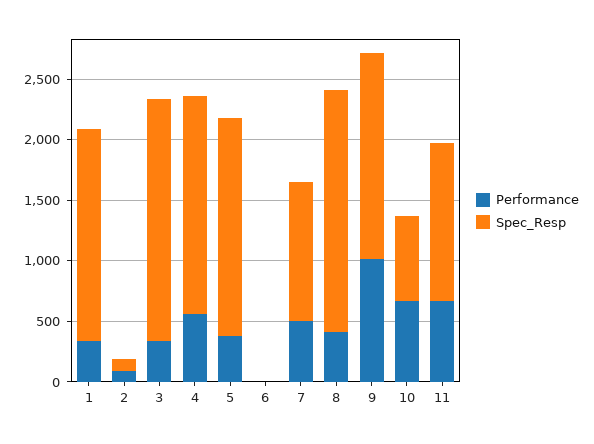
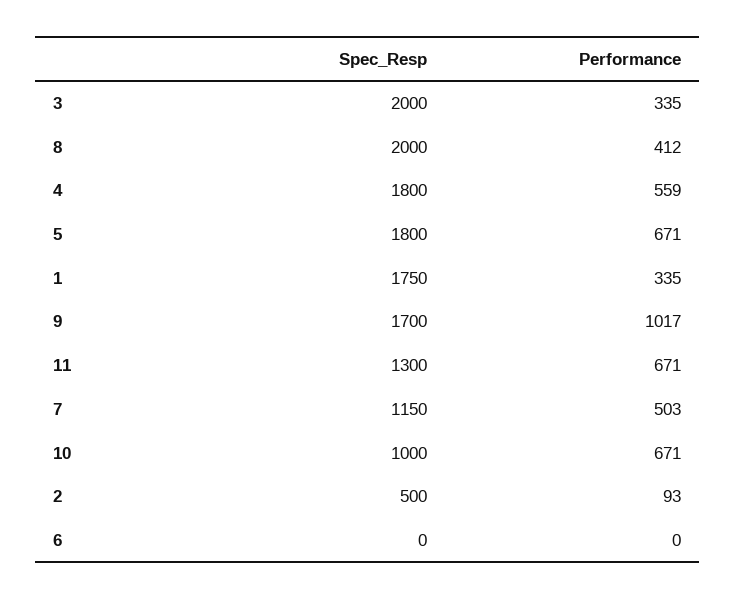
Spec_Resp, 2: 100 -> 500
Performance, 5: 400 -> 671
Spec_Resp, 10: 700 -> 1000

